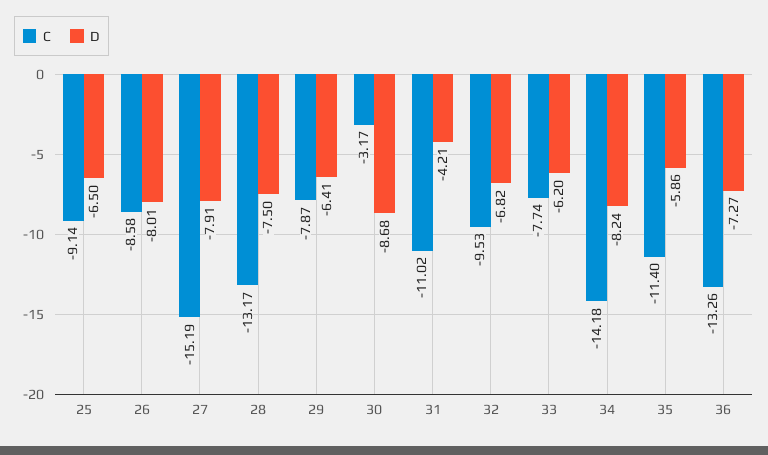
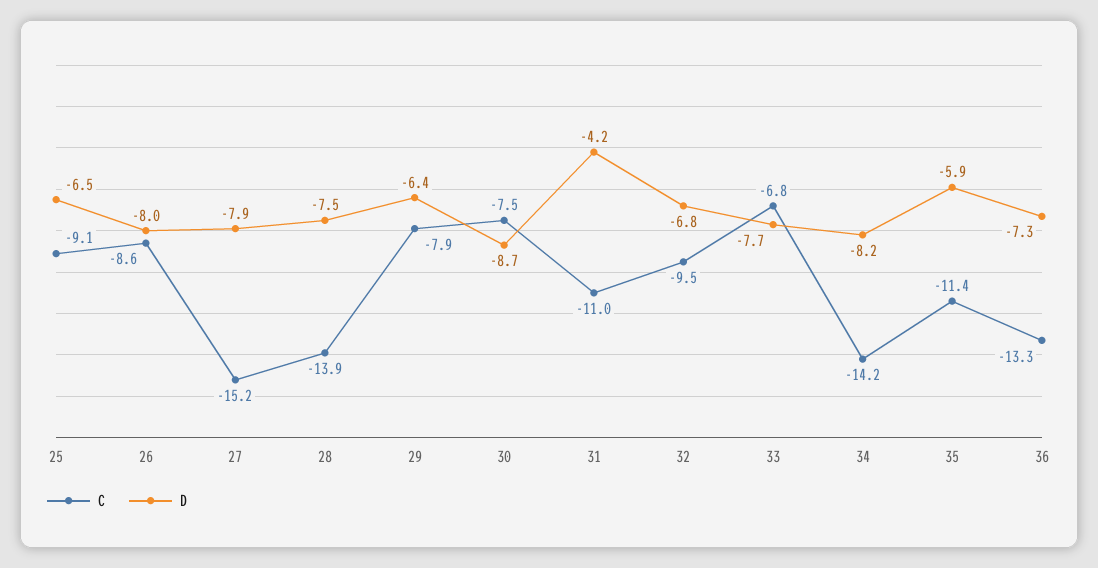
C, 28: -13.17 -> -13.9
C, 30: -3.17 -> -7.5
C, 33: -7.74 -> -6.8
D, 33: -6.2 -> -7.7

